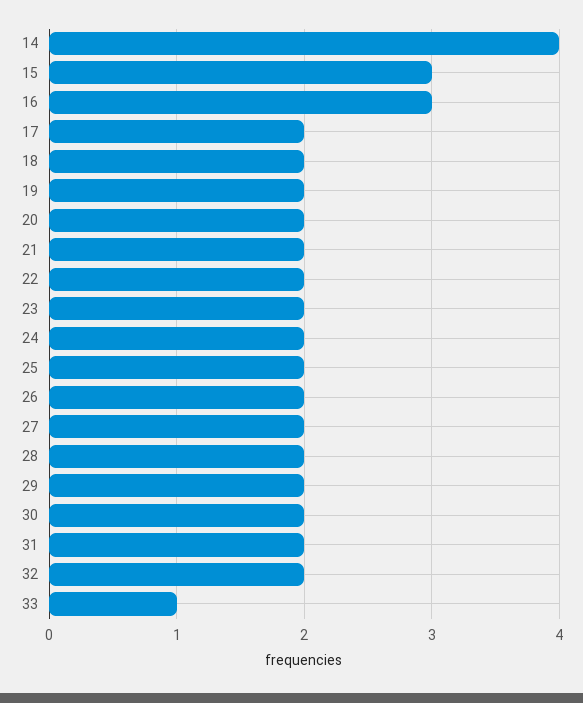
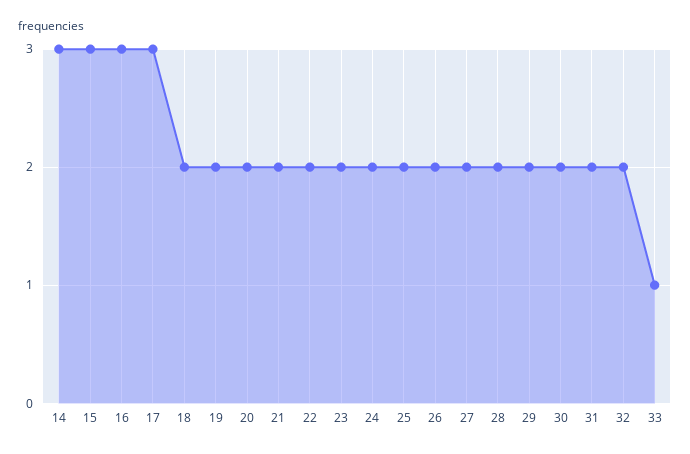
14: 4 -> 3
17: 2 -> 3

